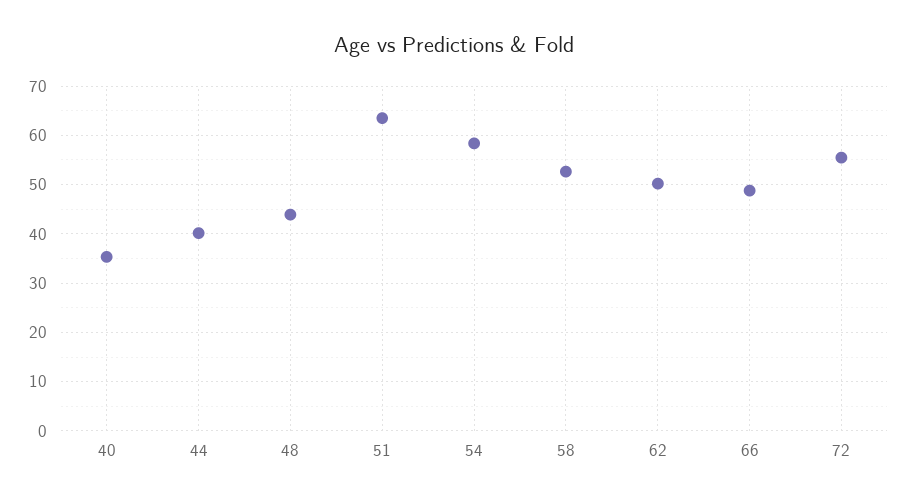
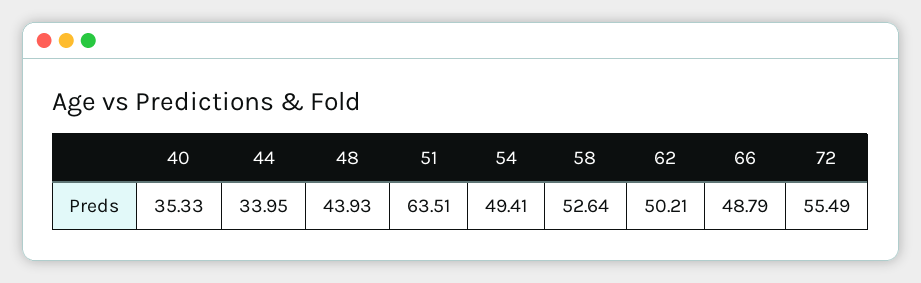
44: 40 -> 33.95
54: 58 -> 49.41

